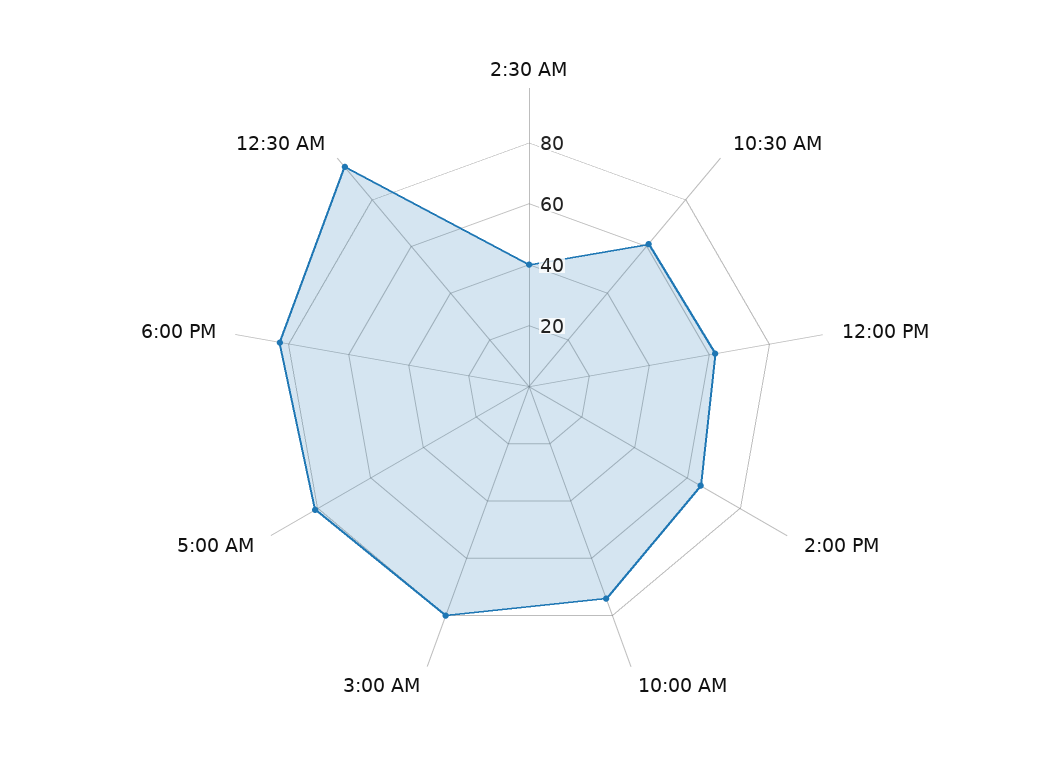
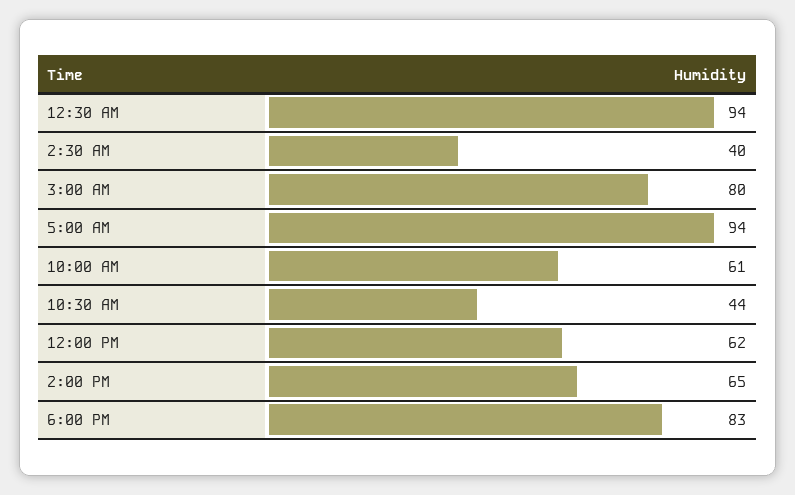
10:30 AM: 60 -> 44
10:00 AM: 75 -> 61
5:00 AM: 80 -> 94

